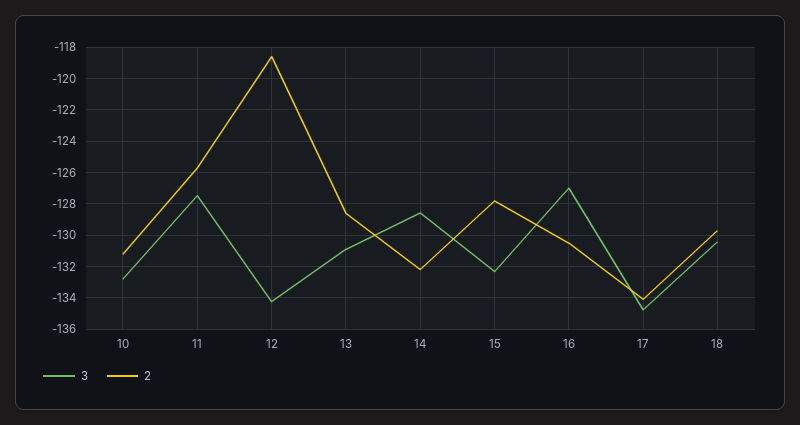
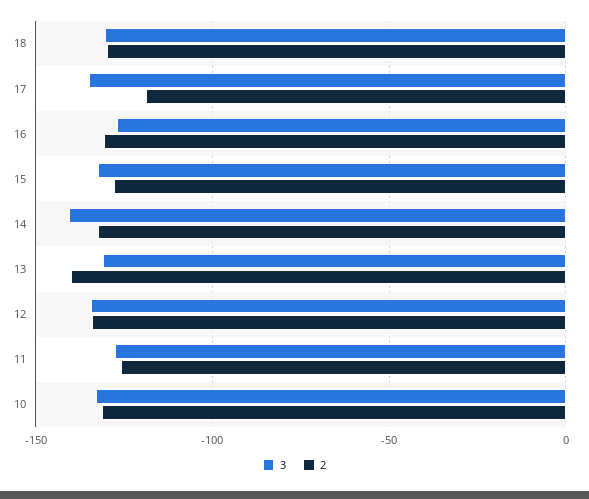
2, 12: -118.5 -> -135
2, 13: -128.5 -> -140
3, 14: -128.5 -> -140
2, 17: -134 -> -120

